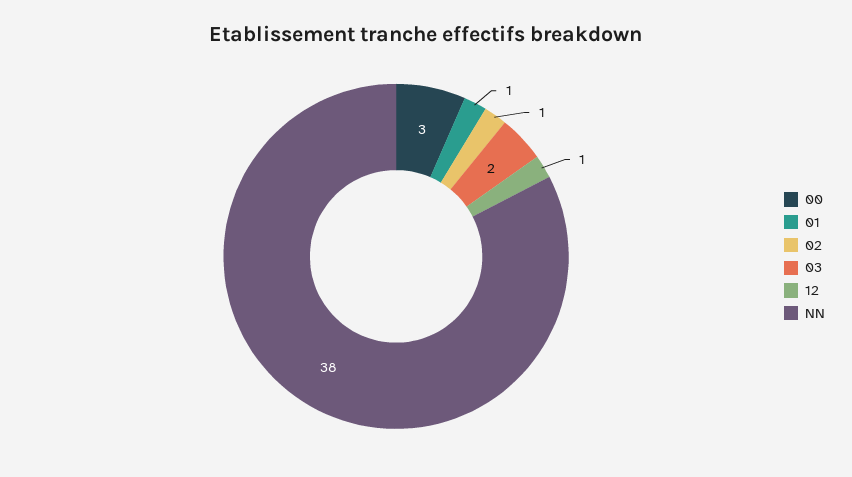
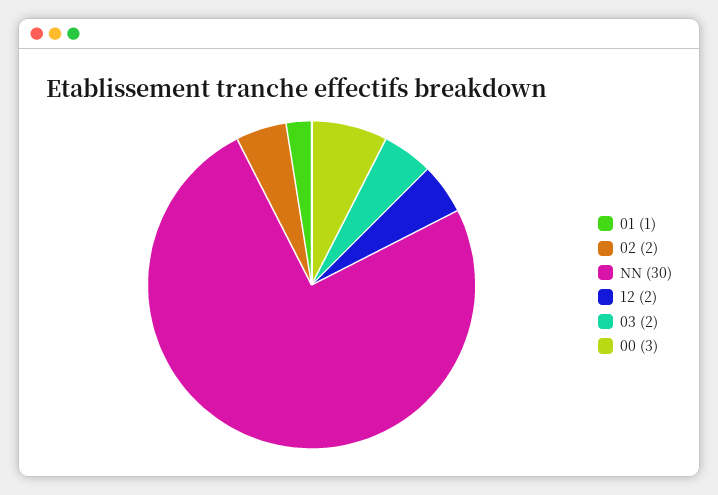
02: 1 -> 2
12: 1 -> 2
NN: 38 -> 30

